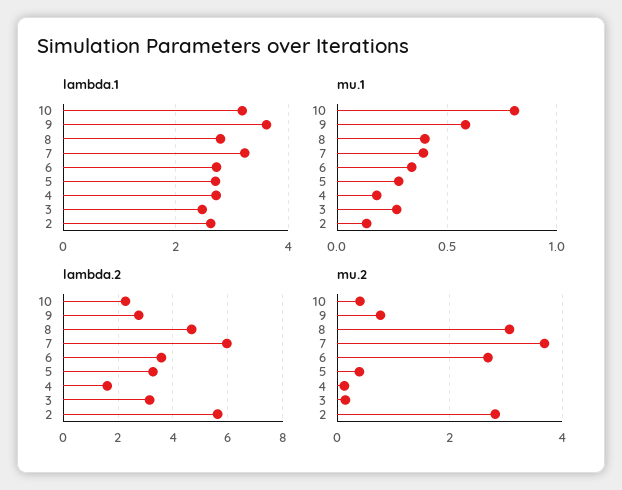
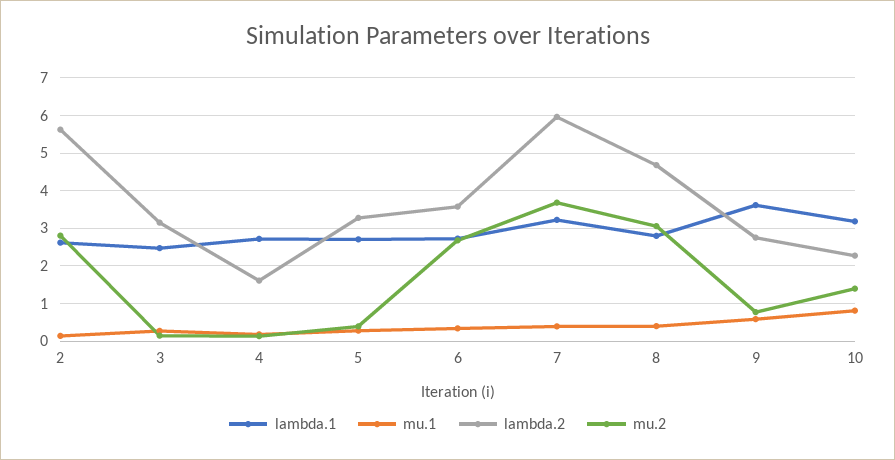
mu.2, 10: 0.4 -> 1.4

